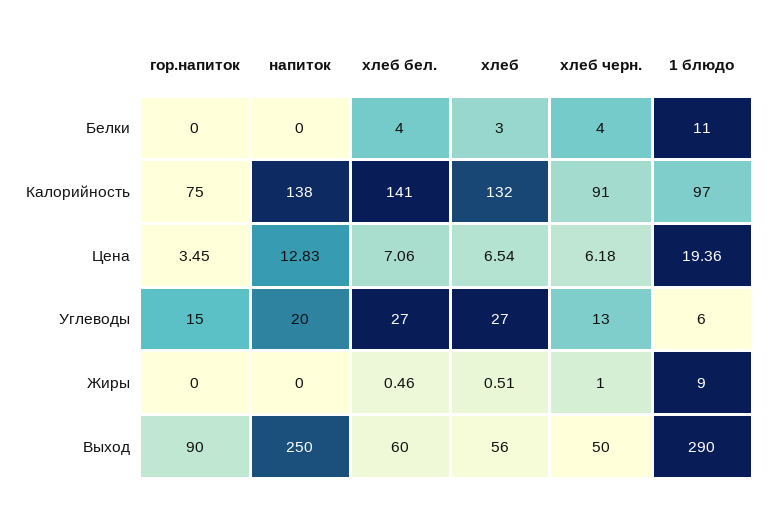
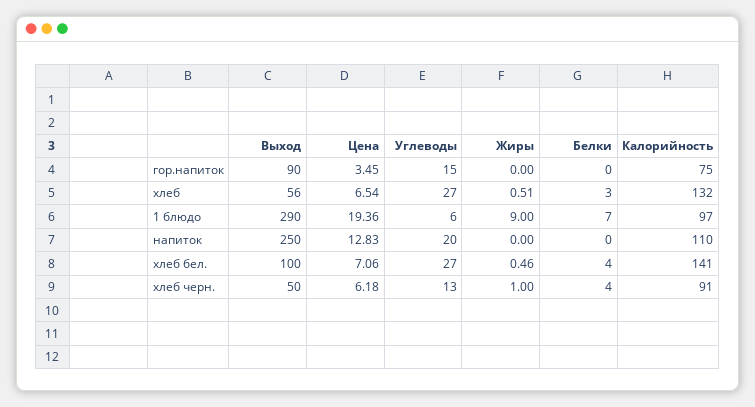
1 блюдо, Белки: 11 -> 7
напиток, Калорийность: 138 -> 110
хлеб бел., Выход: 60 -> 100

